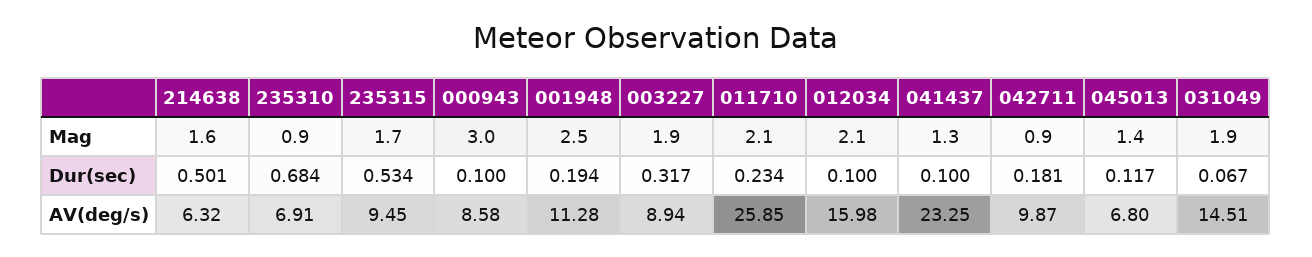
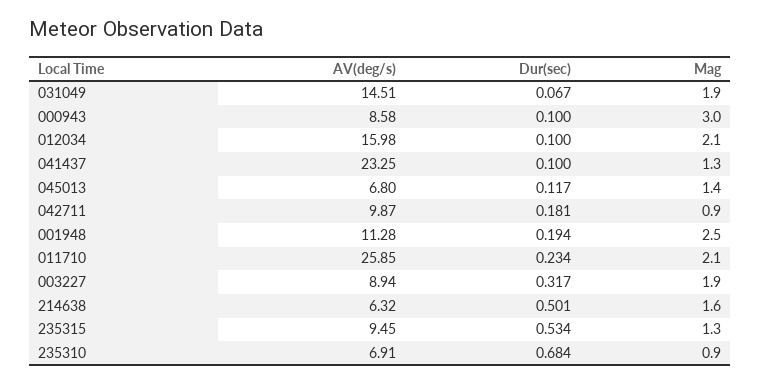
235315, Mag: 1.7 -> 1.3

